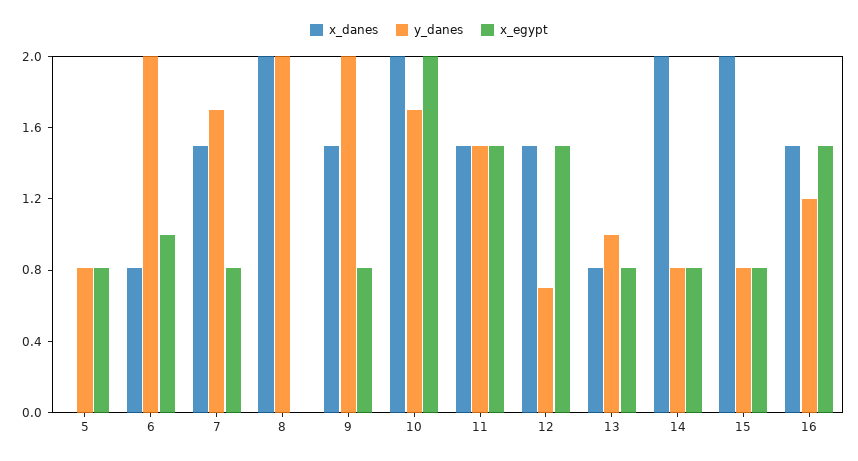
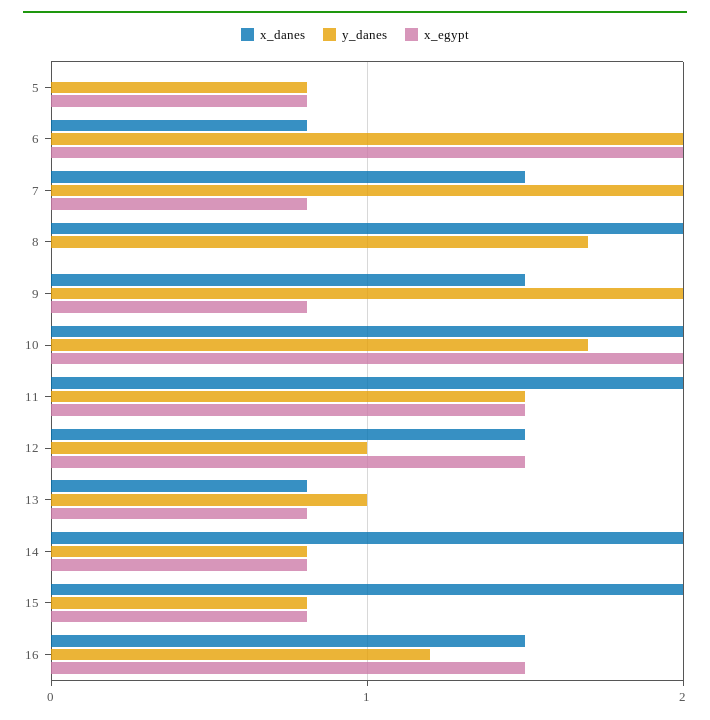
x_egypt, 6: 1 -> 2
y_danes, 7: 1.7 -> 2
y_danes, 8: 2 -> 1.7
x_danes, 11: 1.5 -> 2
y_danes, 12: 0.7 -> 1

